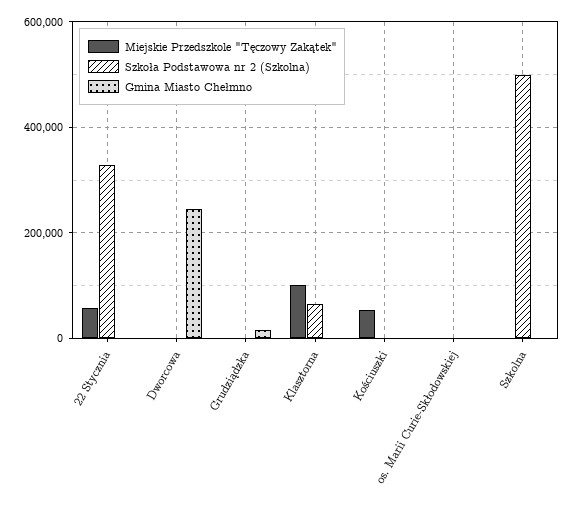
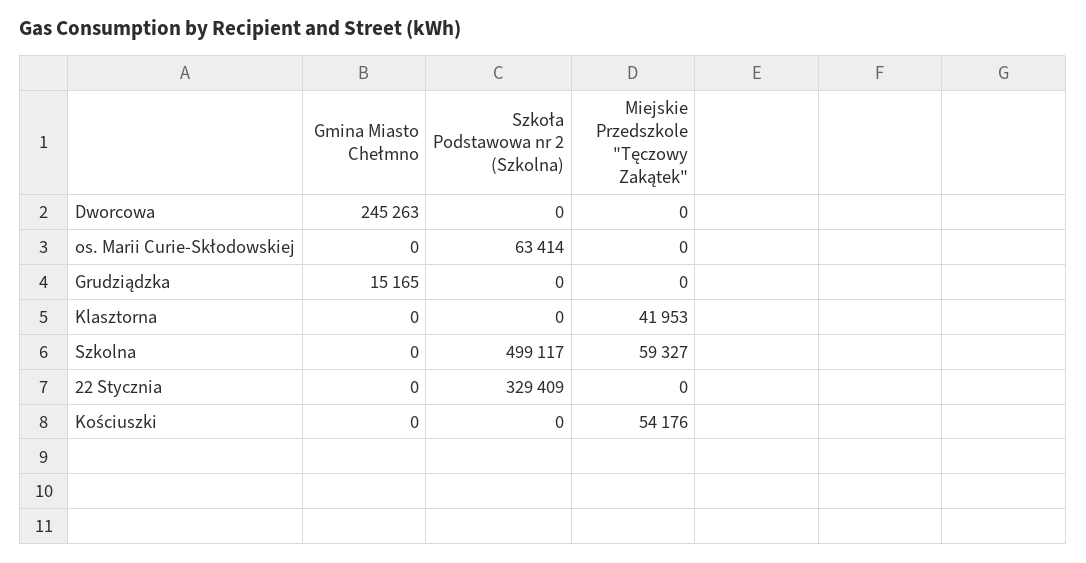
Miejskie Przedszkole "Tęczowy Zakątek", 22 Stycznia: 60000 -> 0
Miejskie Przedszkole "Tęczowy Zakątek", Klasztorna: 100000 -> 41953
Szkoła Podstawowa nr 2 (Szkolna), Klasztorna: 60000 -> 0
Szkoła Podstawowa nr 2 (Szkolna), os. Marii Curie-Skłodowskiej: 0 -> 63414
Miejskie Przedszkole "Tęczowy Zakątek", Szkolna: 0 -> 59327

